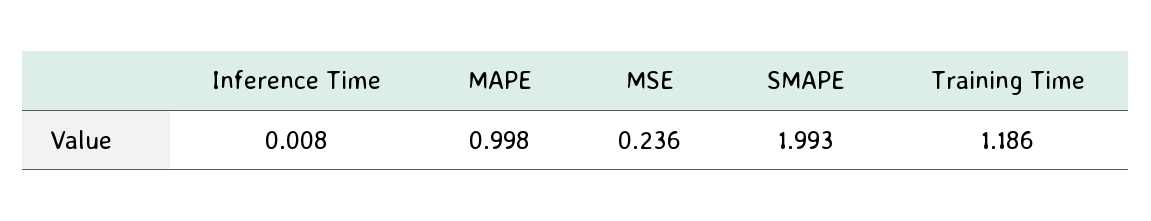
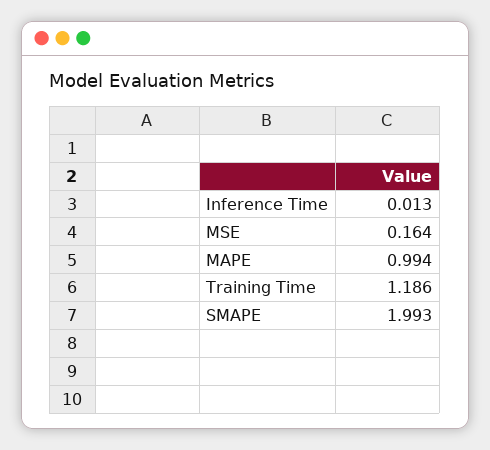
Inference Time: 0.008 -> 0.013
MAPE: 0.998 -> 0.994
MSE: 0.236 -> 0.164

